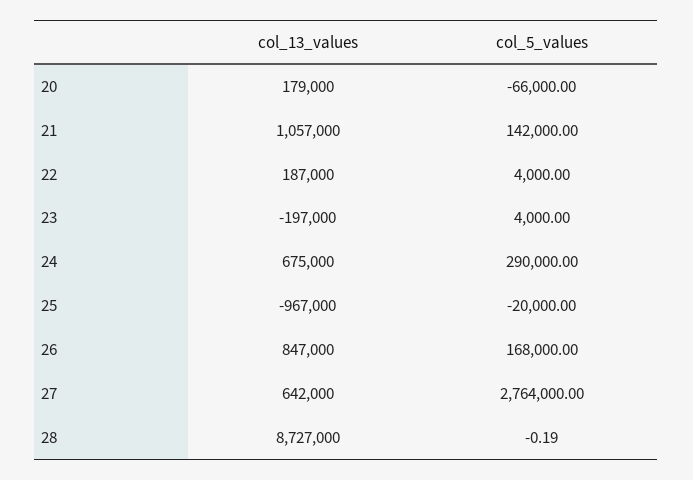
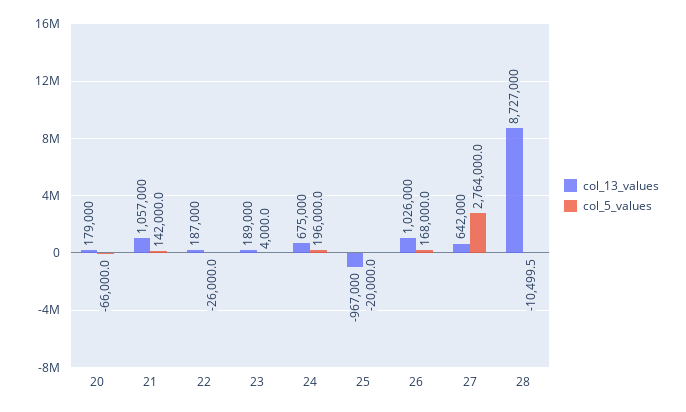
col_5_values, 22: 4000 -> -26000
col_13_values, 23: -197000 -> 189000
col_5_values, 24: 290000 -> 196000
col_13_values, 26: 847000 -> 1026000
col_5_values, 28: -0.19 -> -10499.5

